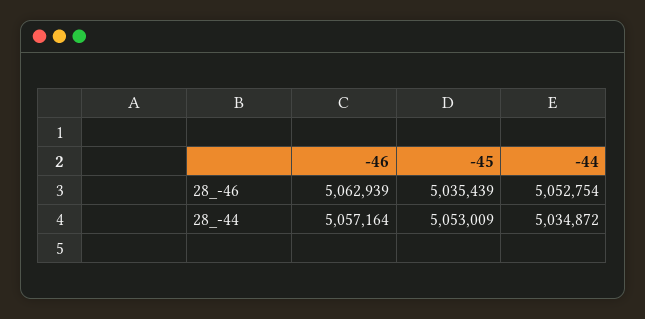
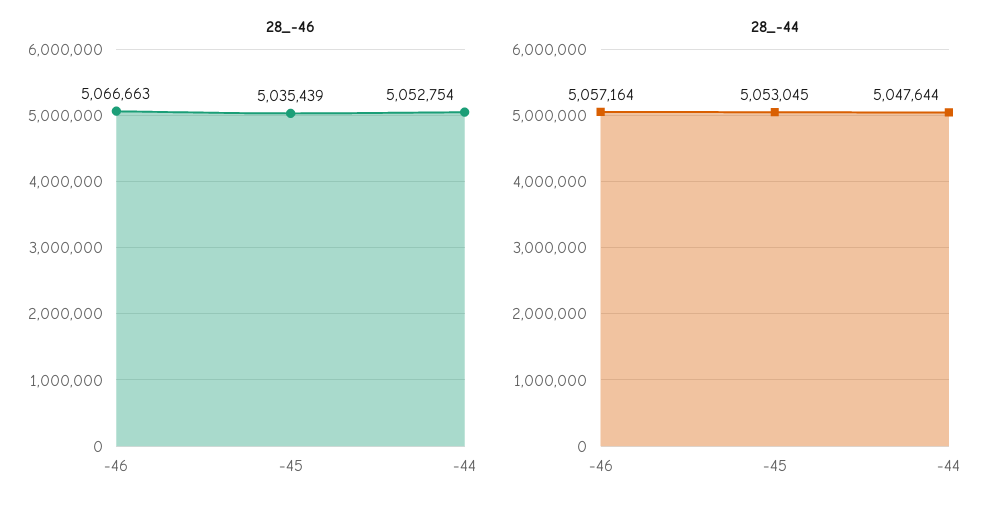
28_-46, -46: 5062939 -> 5066663
28_-44, -45: 5053009 -> 5053045
28_-44, -44: 5034872 -> 5047644

